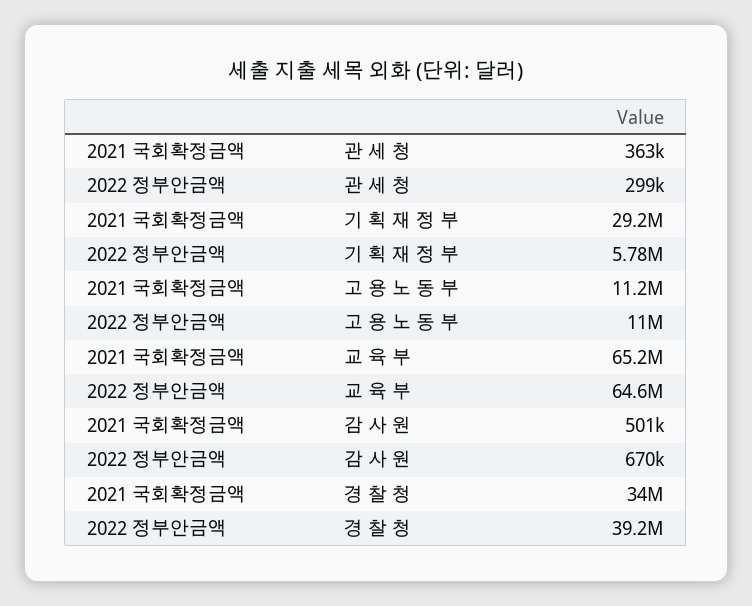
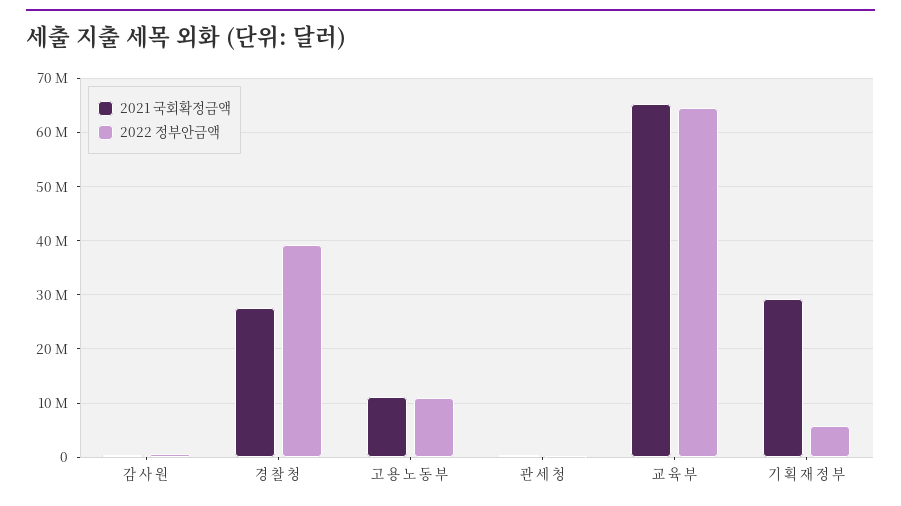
2021 국회확정금액, 경 찰 청: 34000000 -> 28000000

